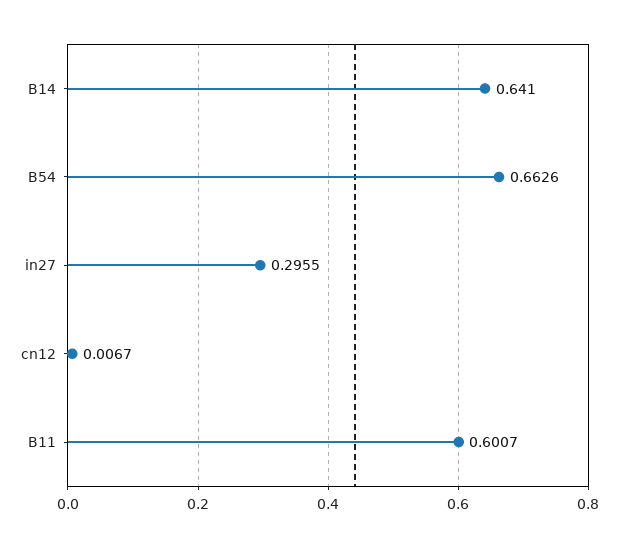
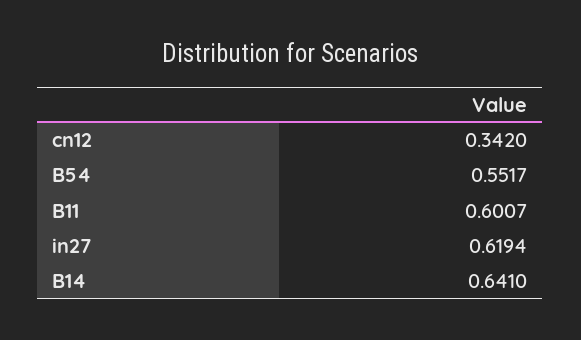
B54: 0.6626 -> 0.5517
in27: 0.2955 -> 0.6194
cn12: 0.0067 -> 0.342

